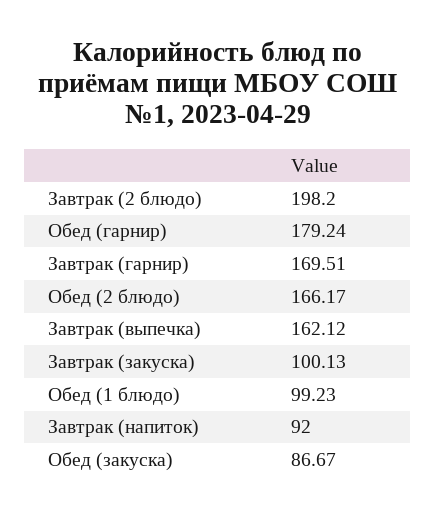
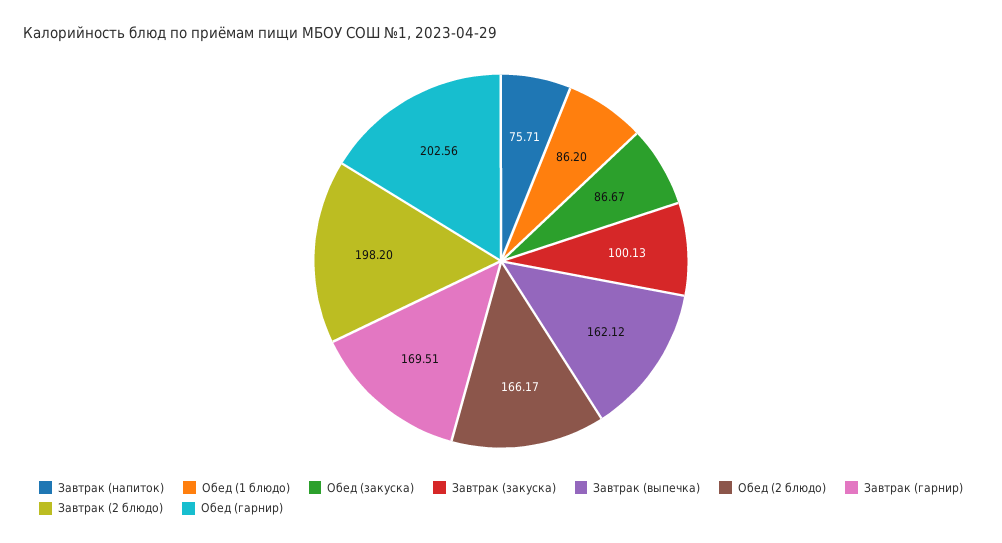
Обед (гарнир): 179.24 -> 202.56
Обед (1 блюдо): 99.23 -> 86.2
Завтрак (напиток): 92 -> 75.71

